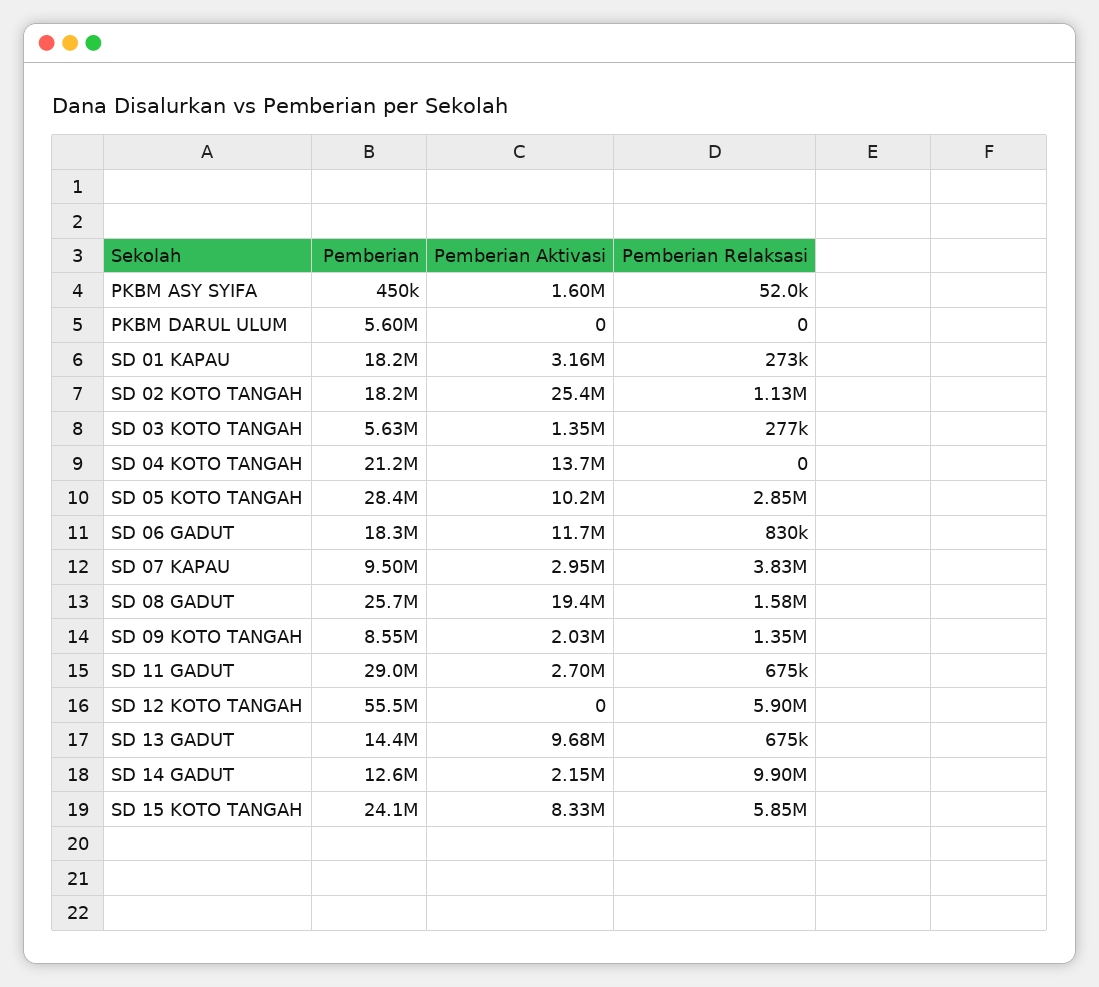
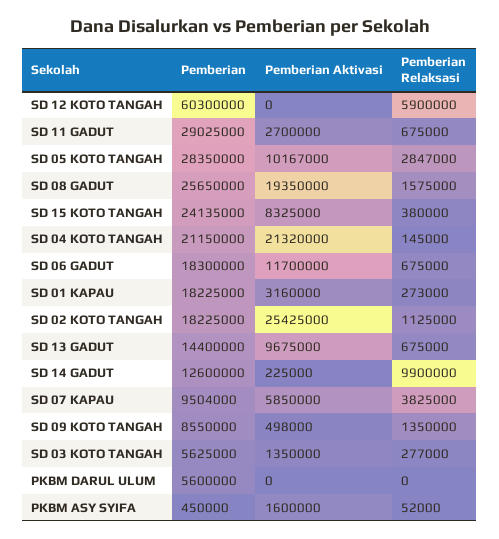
Pemberian Aktivasi, SD 04 KOTO TANGAH: 13700000 -> 21320000
Pemberian Relaksasi, SD 04 KOTO TANGAH: 0 -> 145000
Pemberian Relaksasi, SD 06 GADUT: 830000 -> 675000
Pemberian Aktivasi, SD 07 KAPAU: 2950000 -> 5850000
Pemberian Aktivasi, SD 09 KOTO TANGAH: 2030000 -> 498000
Pemberian, SD 12 KOTO TANGAH: 55500000 -> 60300000
Pemberian Aktivasi, SD 14 GADUT: 2150000 -> 225000
Pemberian Relaksasi, SD 15 KOTO TANGAH: 5850000 -> 380000

